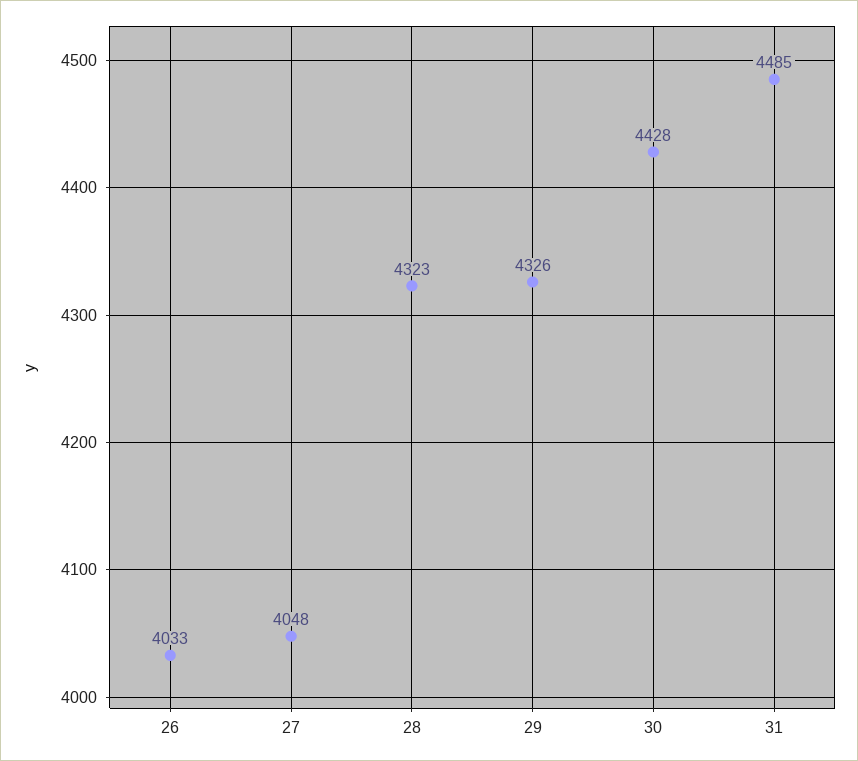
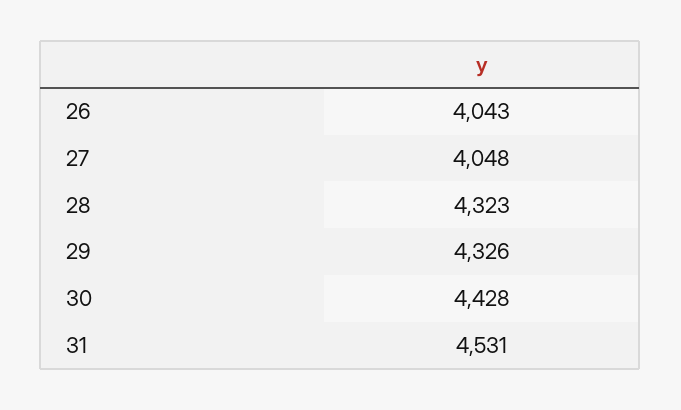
26: 4033 -> 4043
31: 4485 -> 4531

